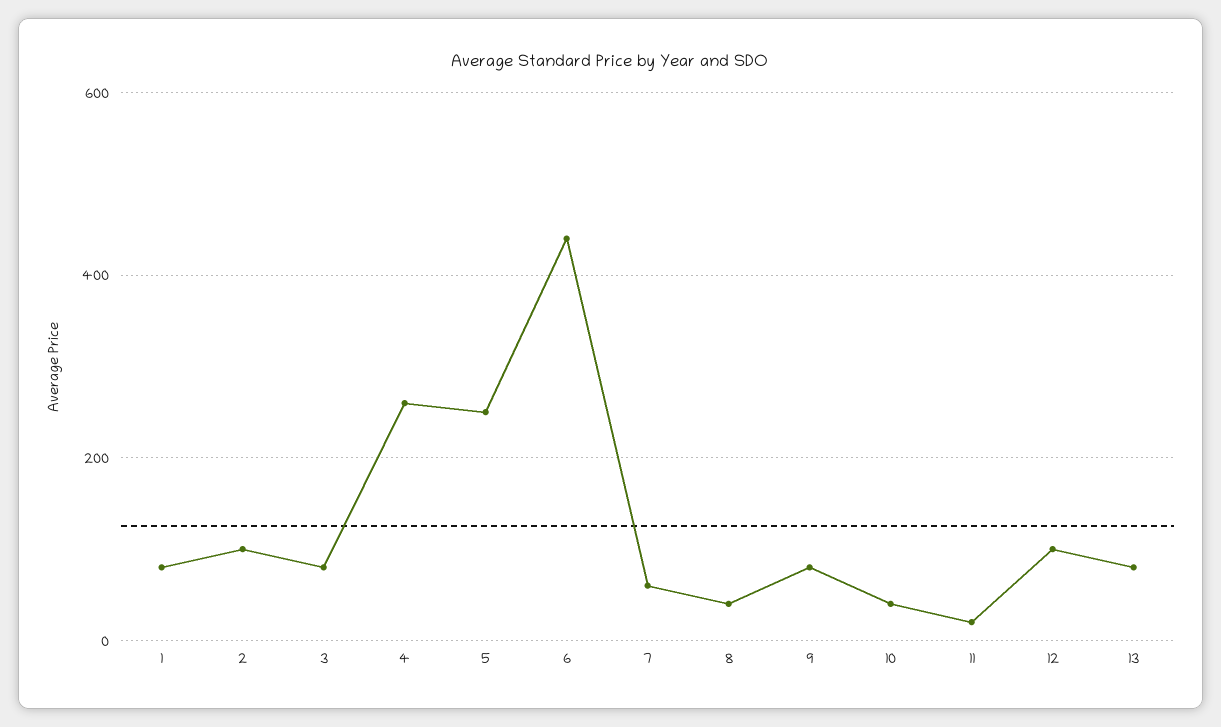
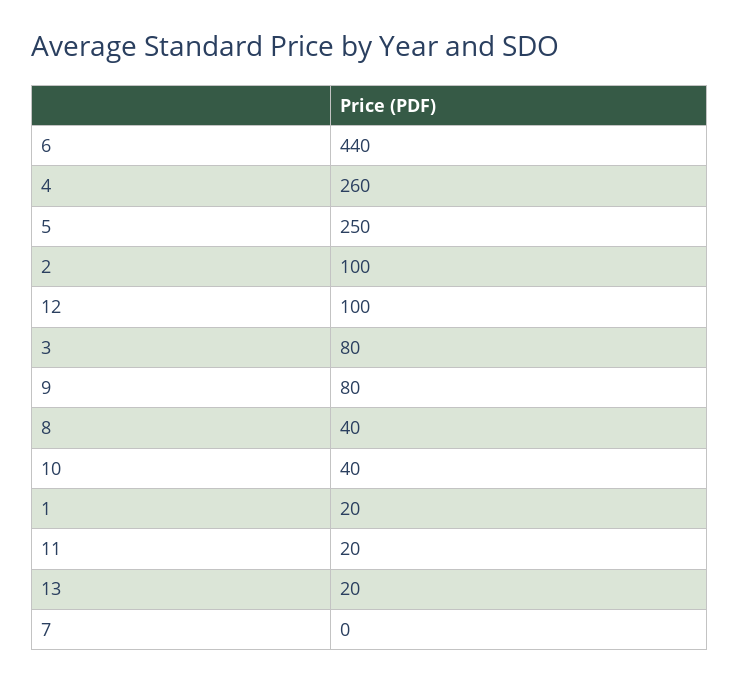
1: 80 -> 20
7: 60 -> 0
13: 80 -> 20

